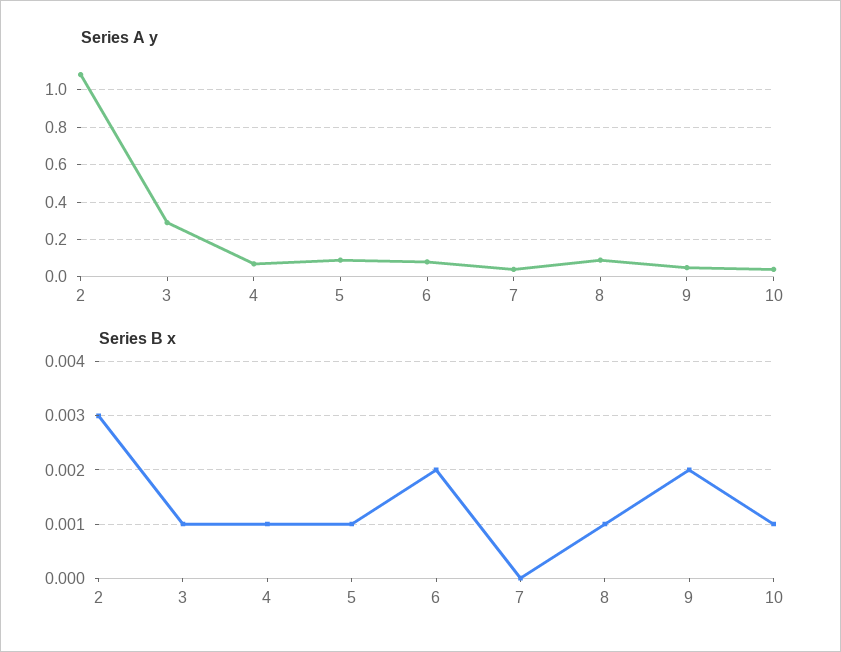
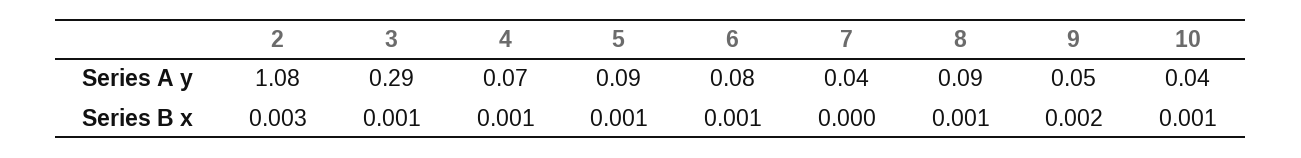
Series B x, 6: 0.002 -> 0.001

